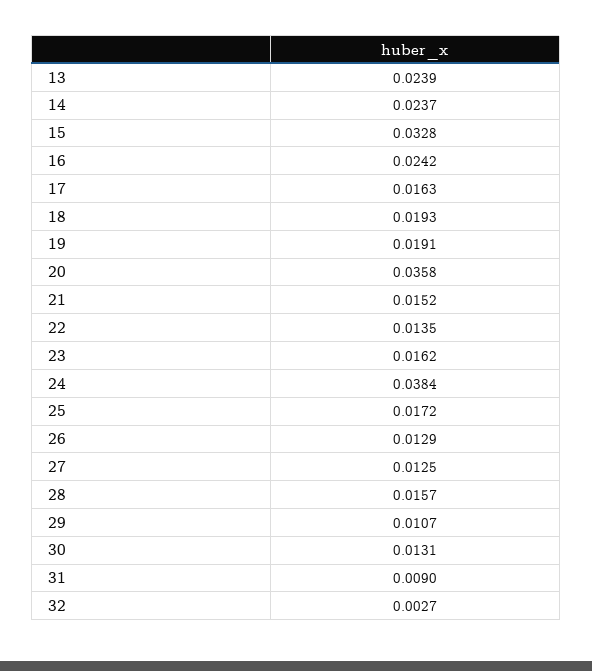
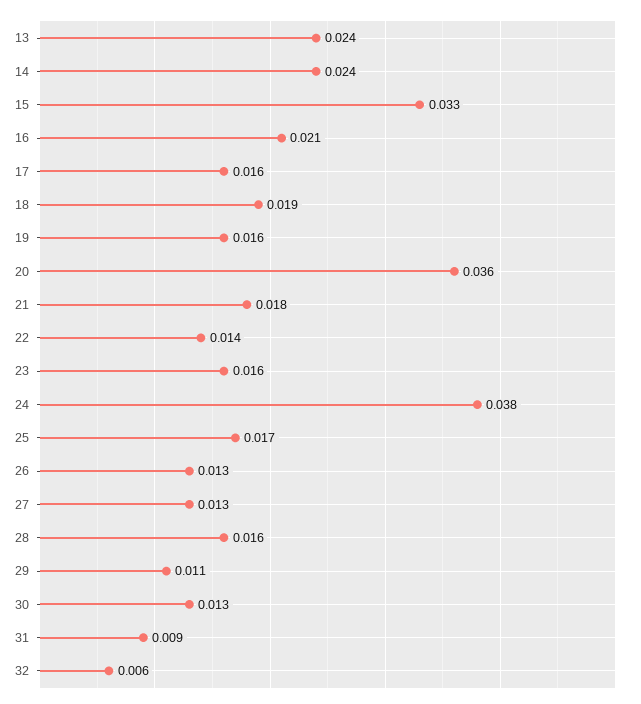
16: 0.0242 -> 0.021
19: 0.0191 -> 0.016
21: 0.0152 -> 0.018
32: 0.0027 -> 0.006

